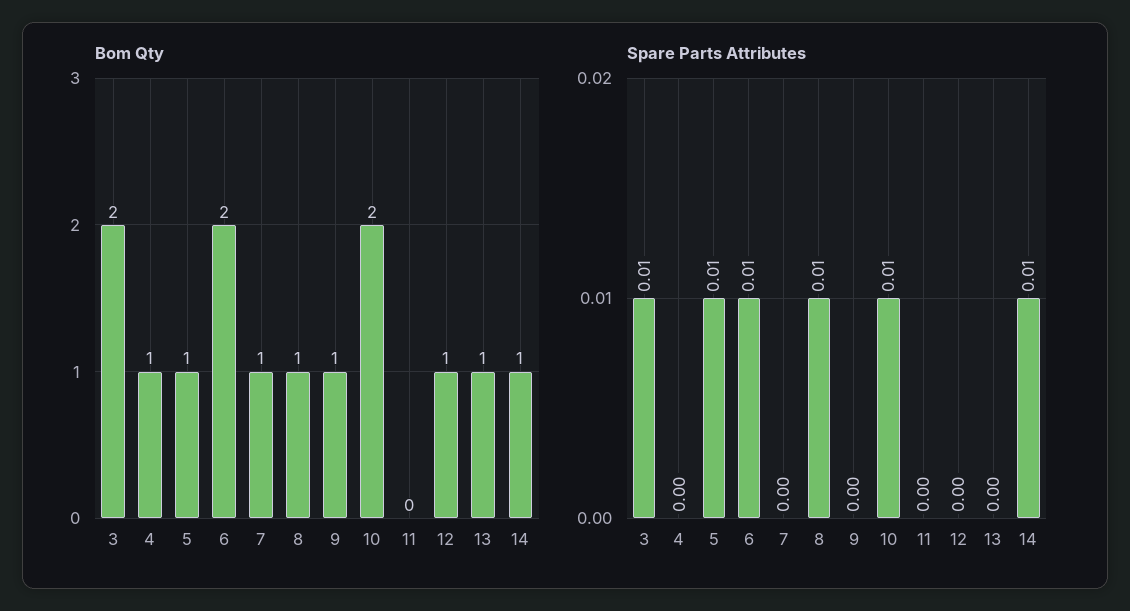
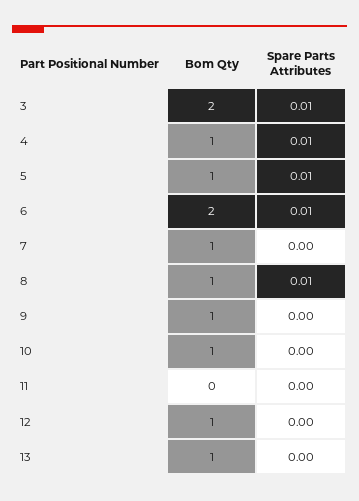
Bom Qty, 10: 2 -> 1
Bom Qty, 14: 1 -> none
Spare Parts Attributes, 4: 0 -> 0.01
Spare Parts Attributes, 10: 0.01 -> 0
Spare Parts Attributes, 14: 0.01 -> none

